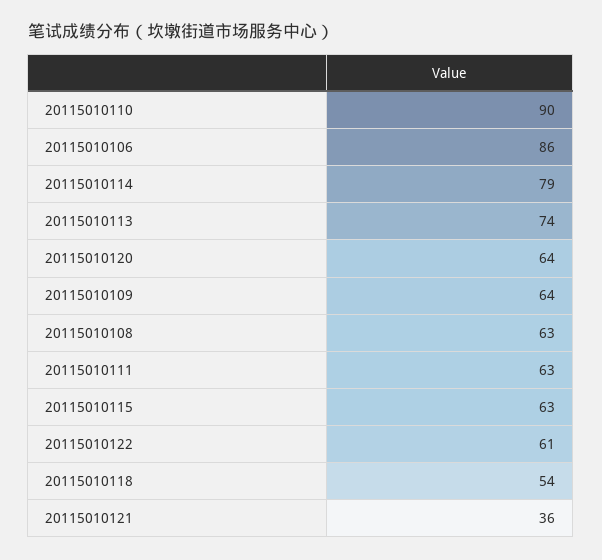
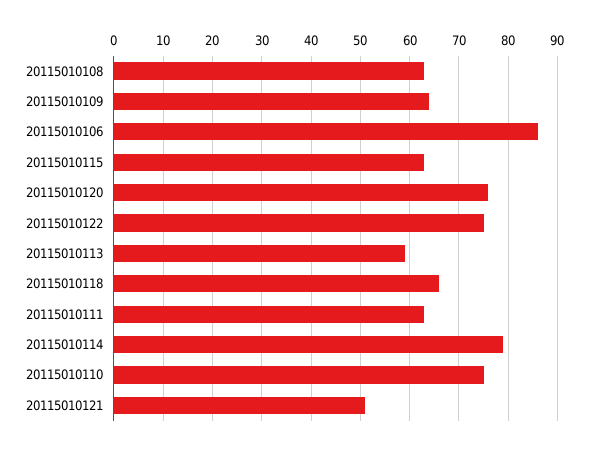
20115010110: 90 -> 75
20115010113: 74 -> 60
20115010120: 64 -> 75
20115010122: 61 -> 75
20115010118: 54 -> 65
20115010121: 36 -> 50

